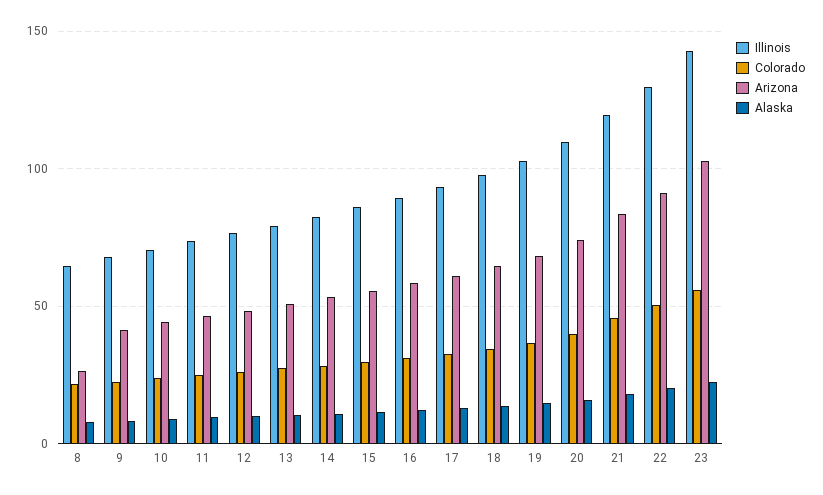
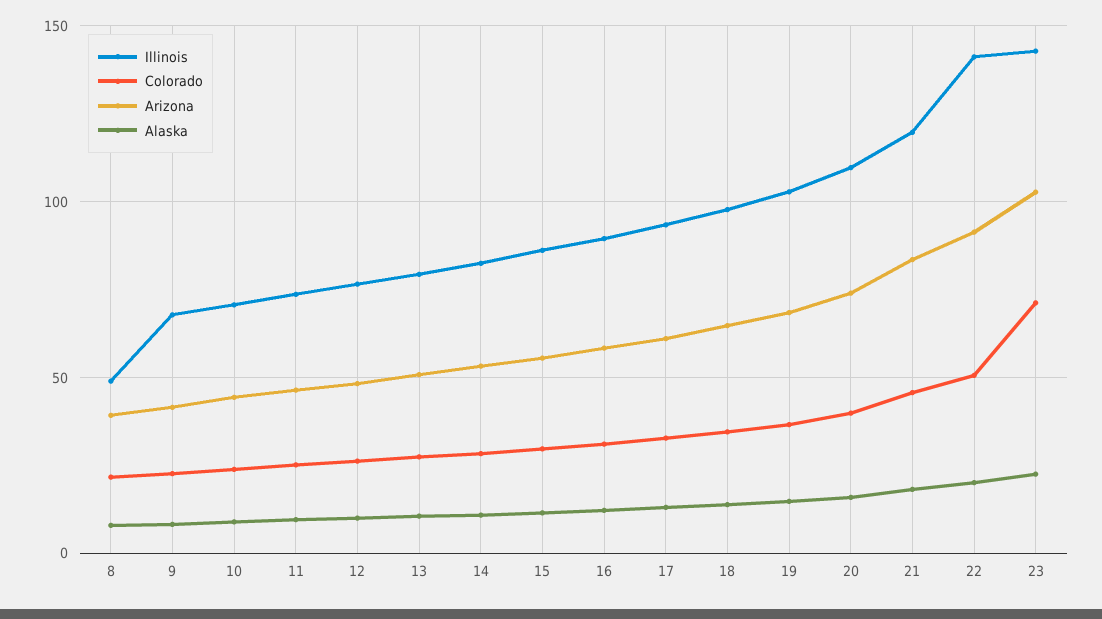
Illinois, 8: 65 -> 50
Arizona, 8: 25 -> 40
Illinois, 22: 130 -> 140
Colorado, 23: 55 -> 70

